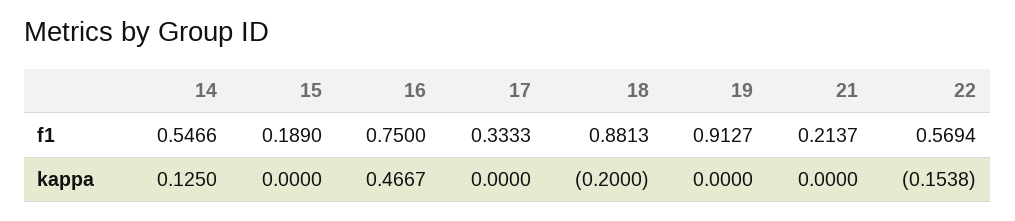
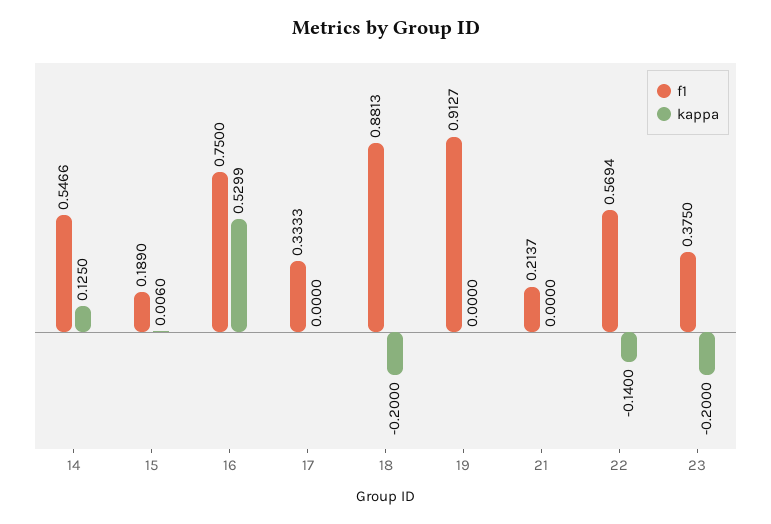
kappa, 15: 0 -> 0.006
kappa, 16: 0.4667 -> 0.5299
kappa, 22: -0.1538 -> -0.14
f1, 23: none -> 0.375
kappa, 23: none -> -0.2

